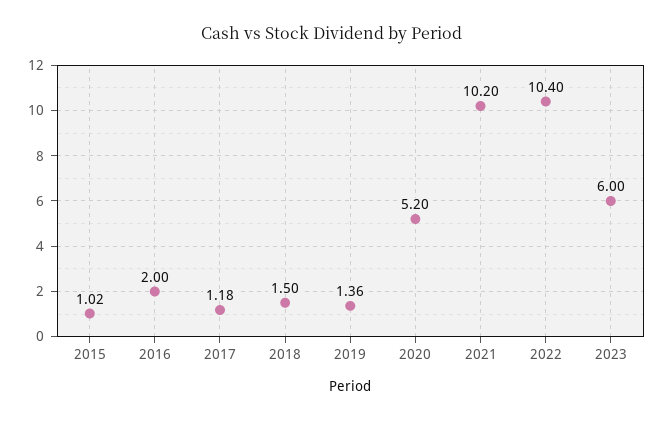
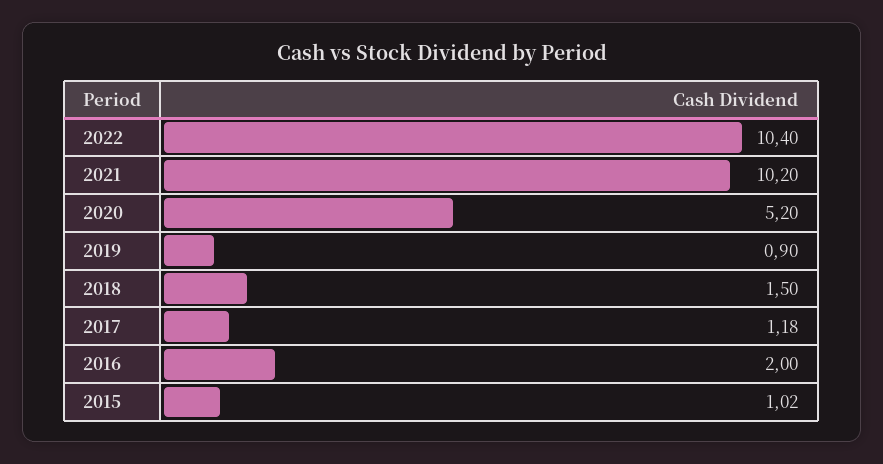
2019: 1.36 -> 0.9
2023: 6 -> none

